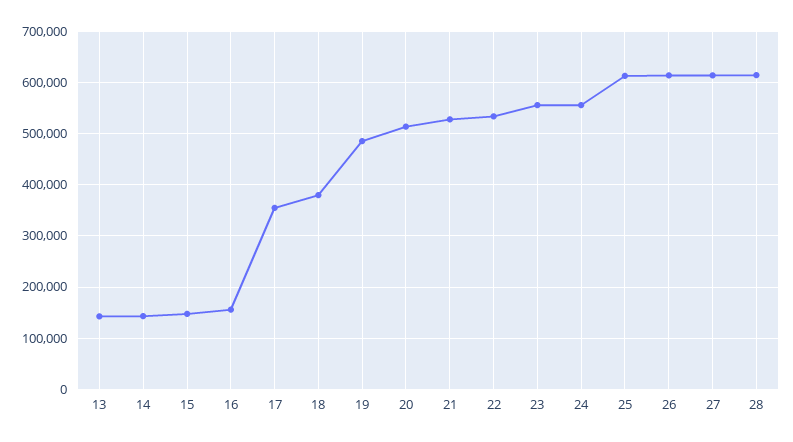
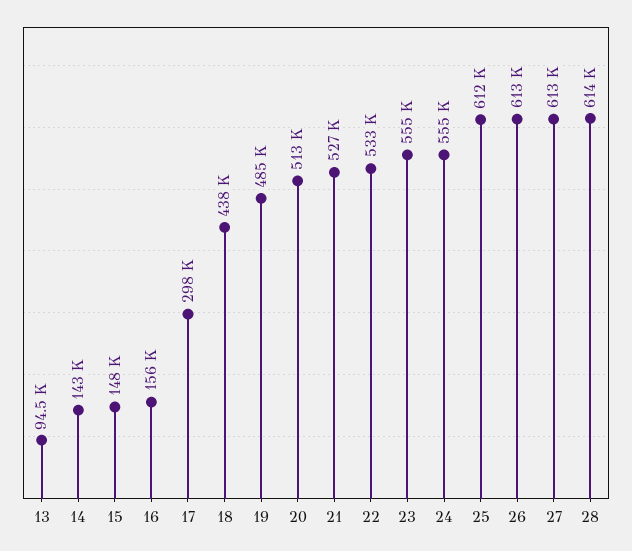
13: 140000 -> 94500
17: 360000 -> 298000
18: 380000 -> 438000

